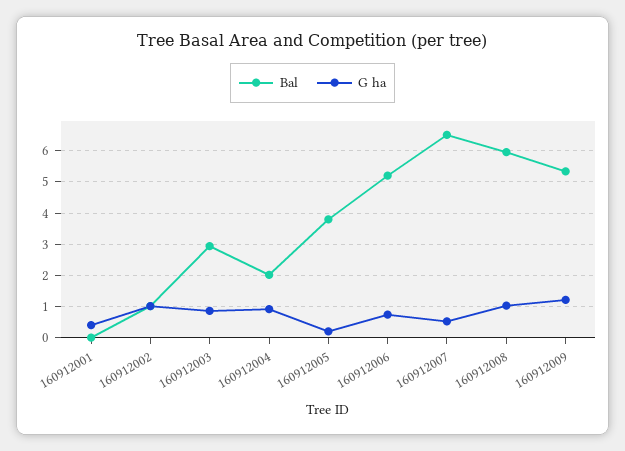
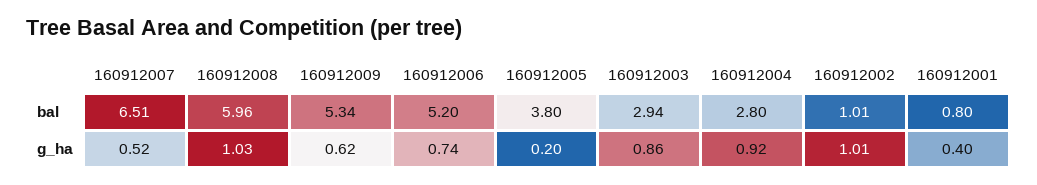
Bal, 160912001: 0 -> 0.8
Bal, 160912004: 2 -> 2.8
G ha, 160912009: 1.2 -> 0.62

